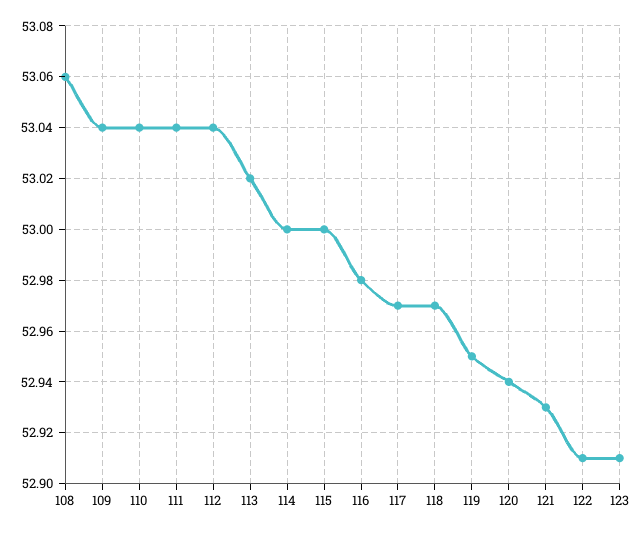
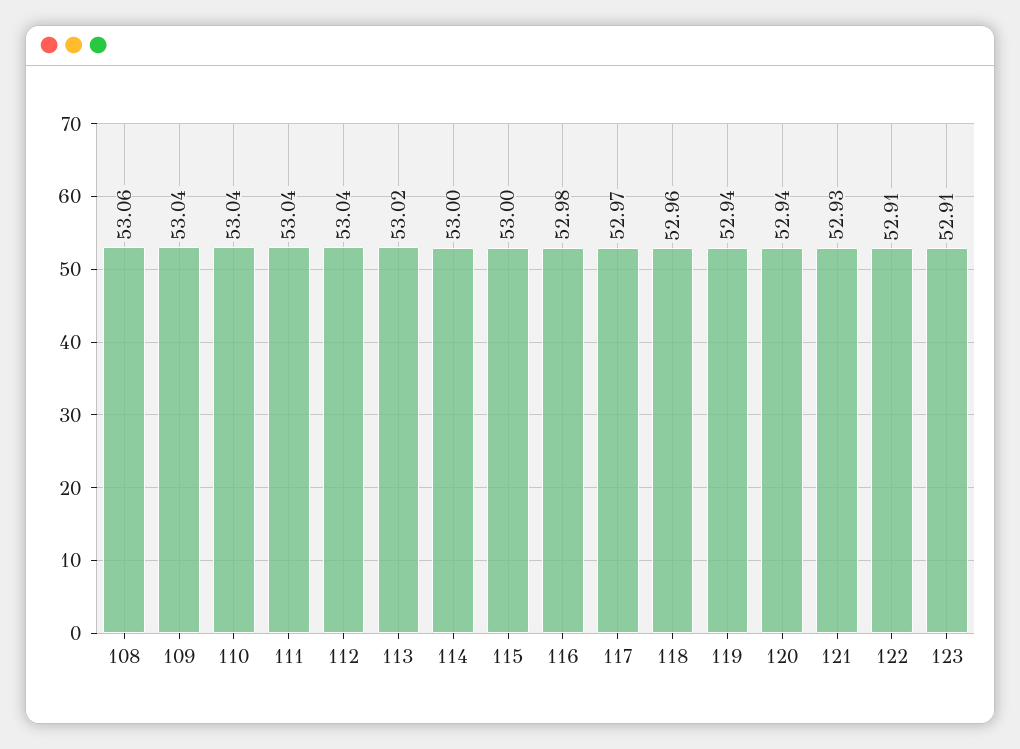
118: 52.97 -> 52.96
119: 52.95 -> 52.94

